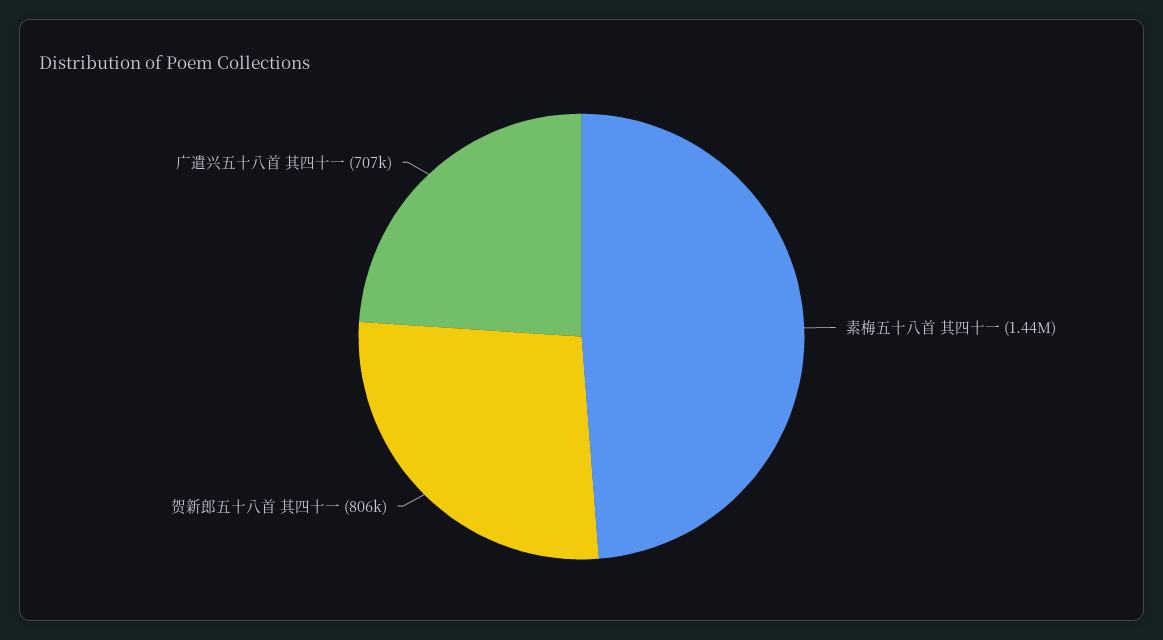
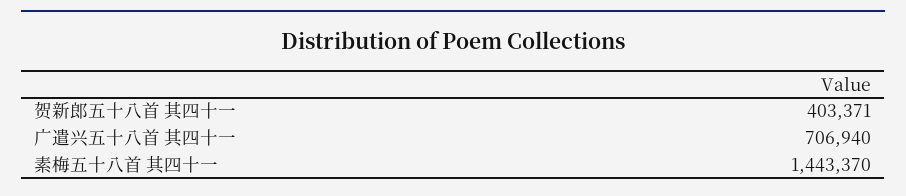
贺新郎五十八首 其四十一: 806000 -> 403371

